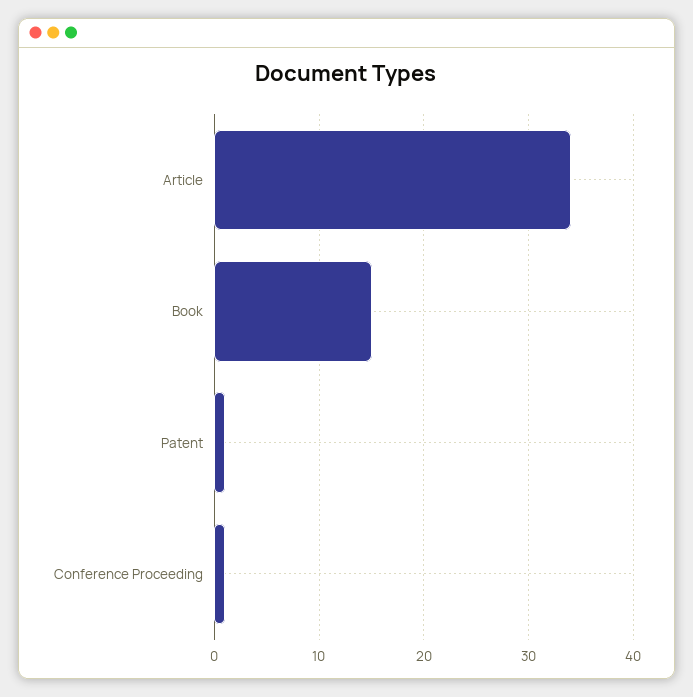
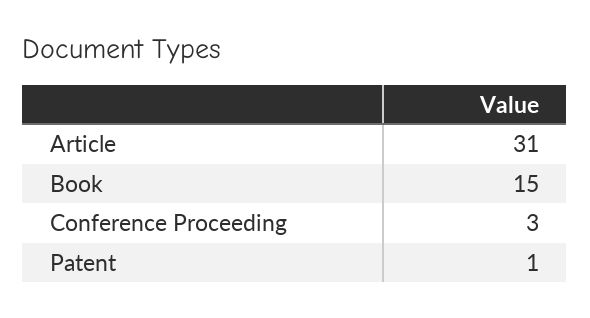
Article: 34 -> 31
Conference Proceeding: 1 -> 3

